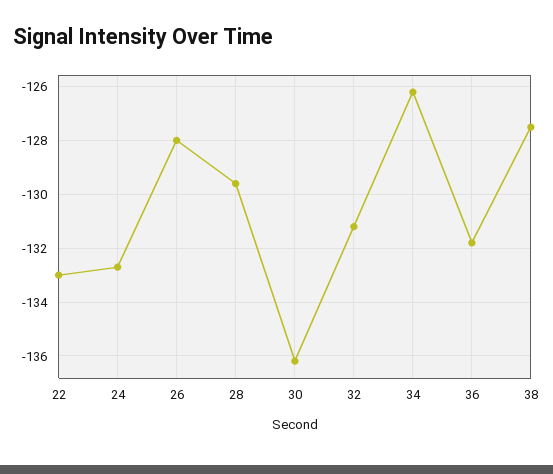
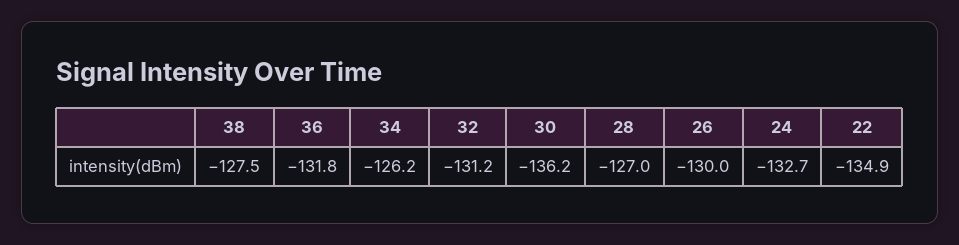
22: -133 -> -134.9
26: -128 -> -130
28: -129.5 -> -127

